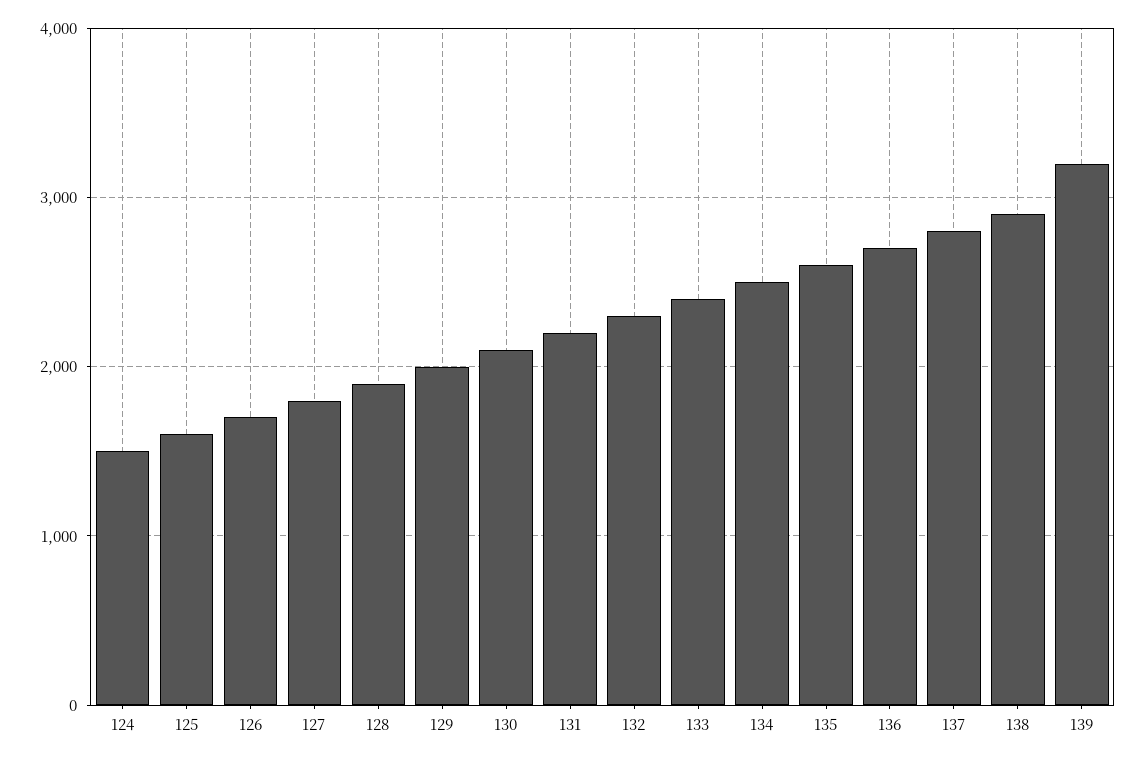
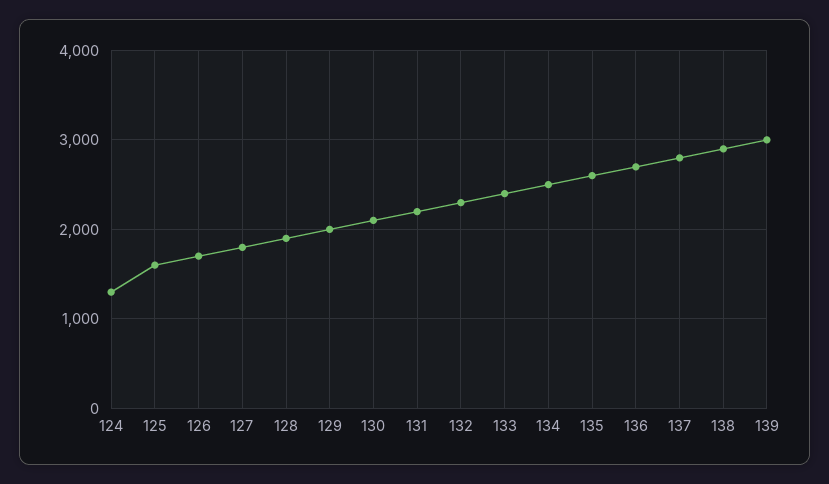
124: 1500 -> 1300
139: 3200 -> 3000

